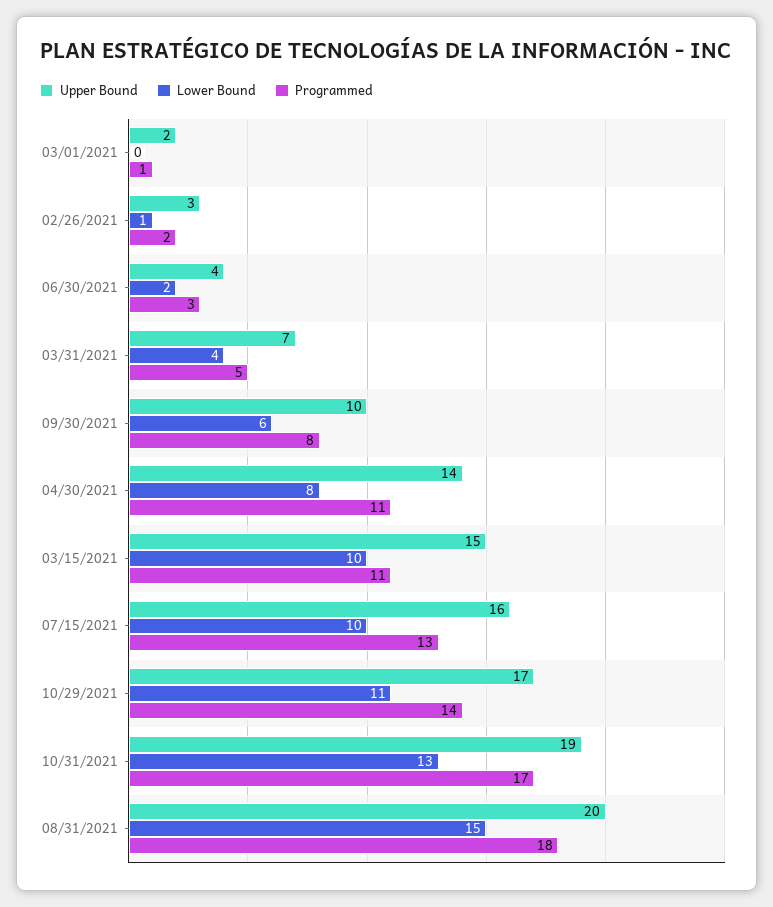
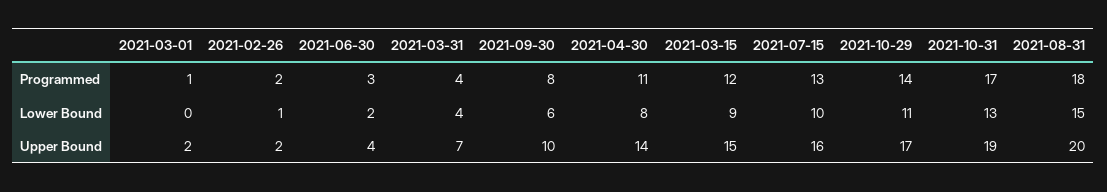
Upper Bound, 02/26/2021: 3 -> 2
Programmed, 03/31/2021: 5 -> 4
Lower Bound, 03/15/2021: 10 -> 9
Programmed, 03/15/2021: 11 -> 12

